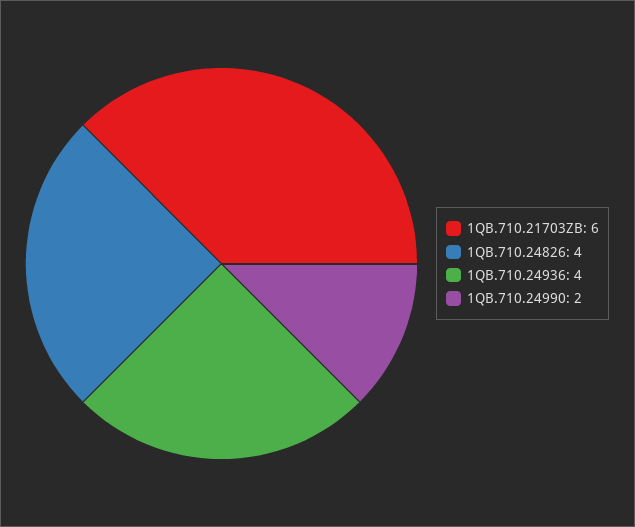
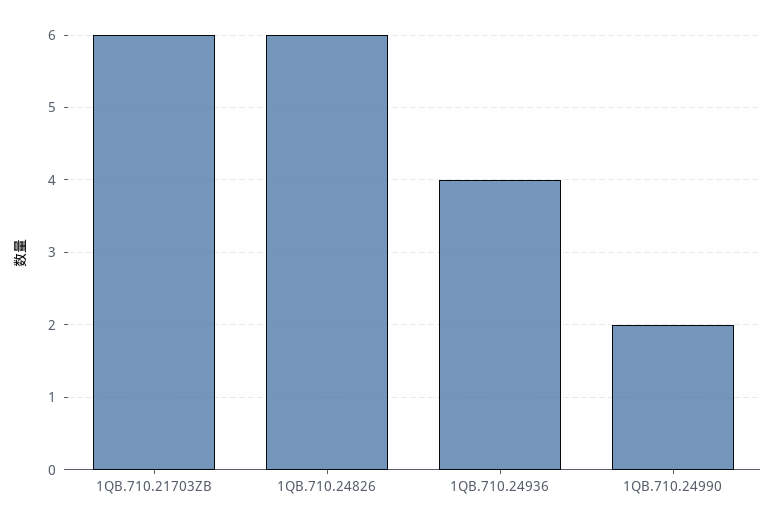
1QB.710.24826: 4 -> 6

